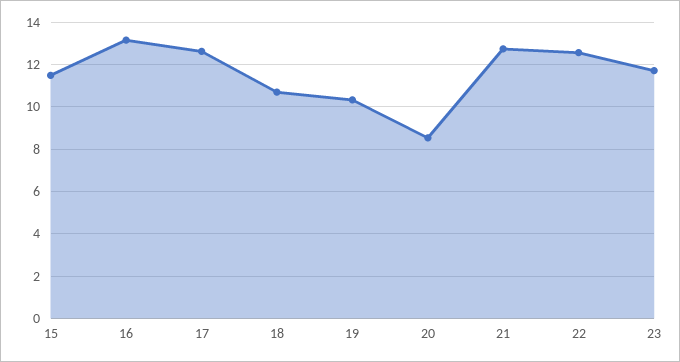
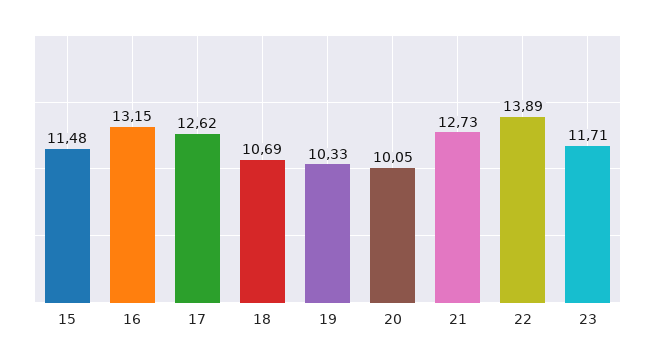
20: 8.5 -> 10.05
22: 12.5 -> 13.89

